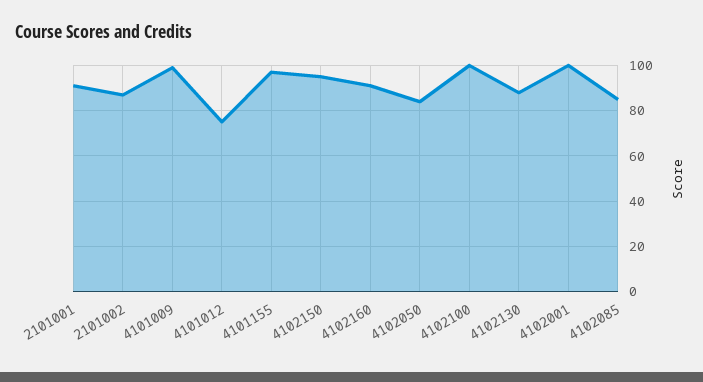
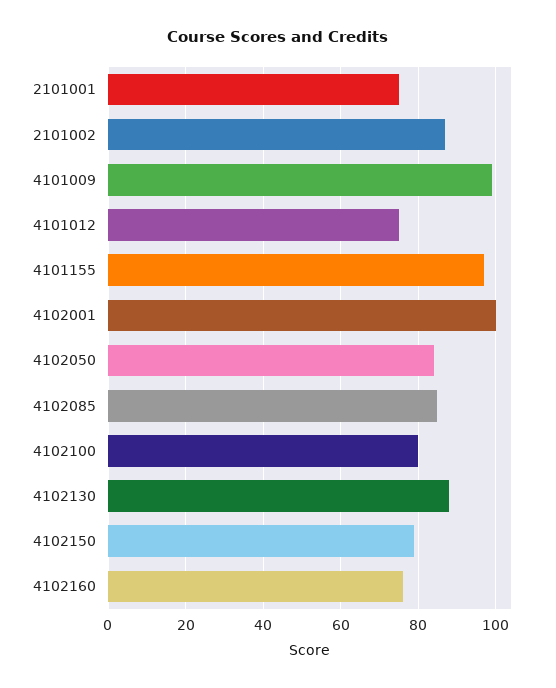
2101001: 90 -> 75
4102150: 95 -> 80
4102160: 90 -> 75
4102100: 100 -> 80

